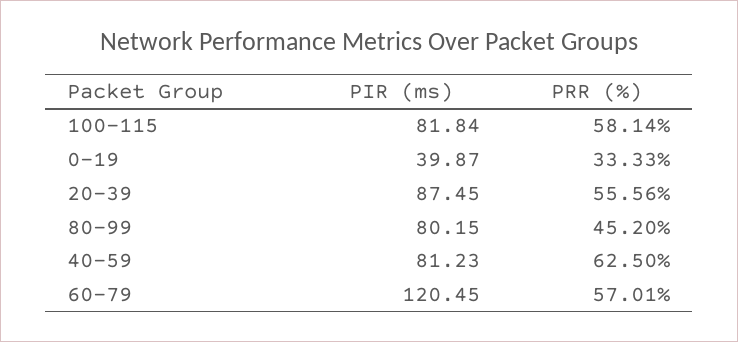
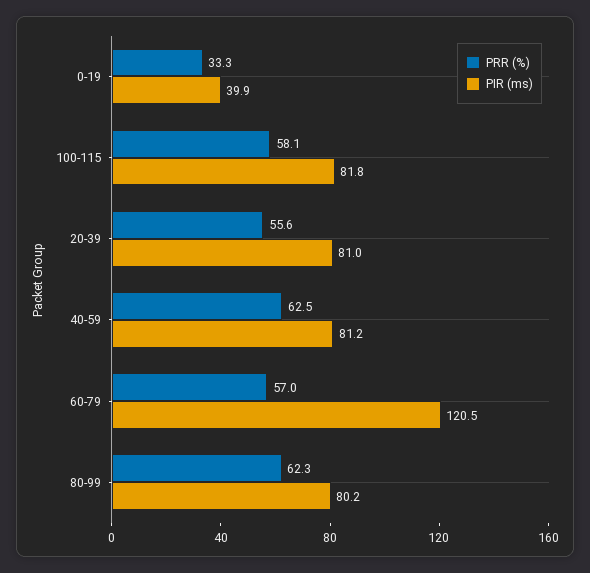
PIR (ms), 20-39: 87.45 -> 81
PRR (%), 80-99: 45.2 -> 62.3

